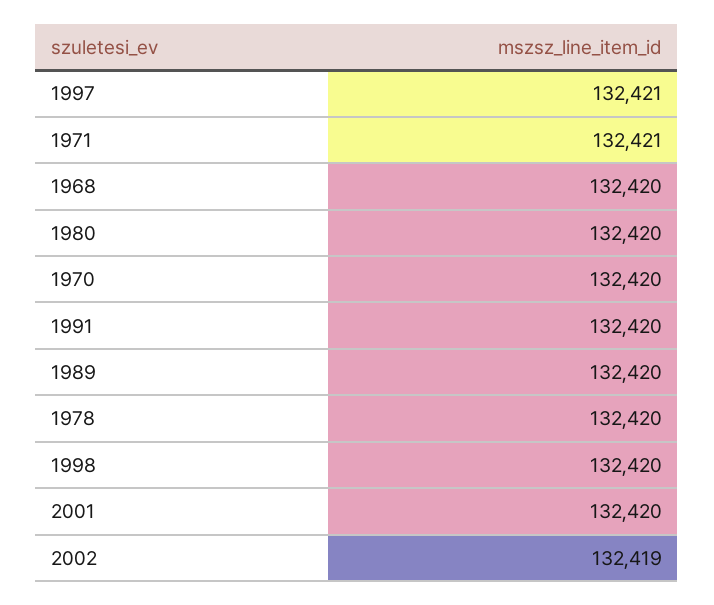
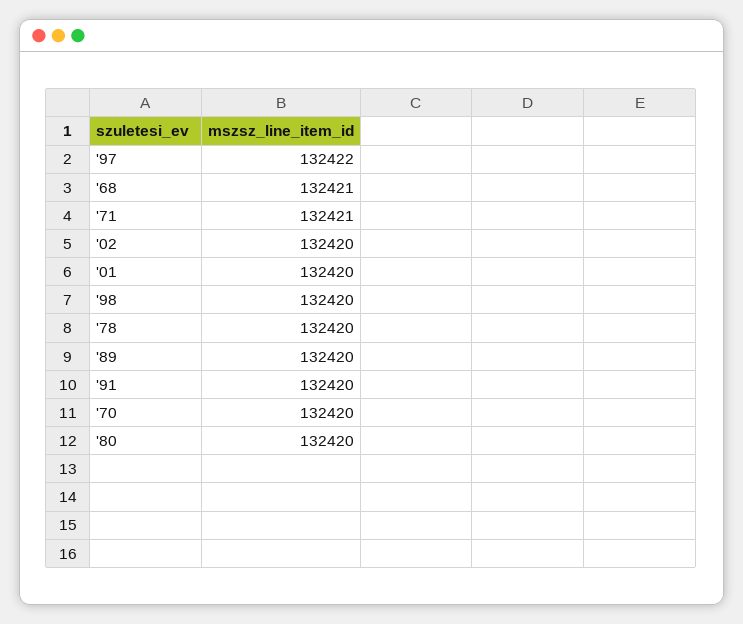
1997: 132421 -> 132422
1968: 132420 -> 132421
2002: 132419 -> 132420

